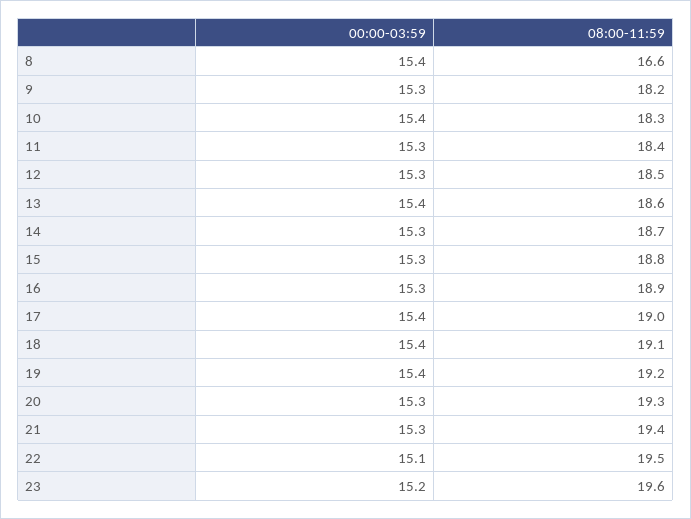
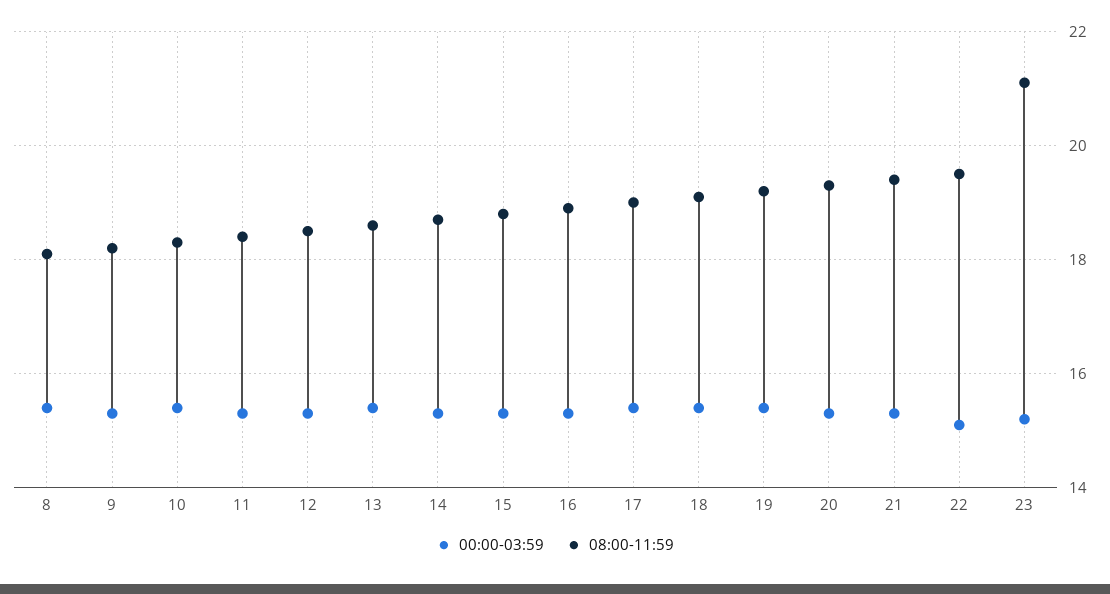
08:00-11:59, 8: 16.6 -> 18
08:00-11:59, 23: 19.6 -> 21

